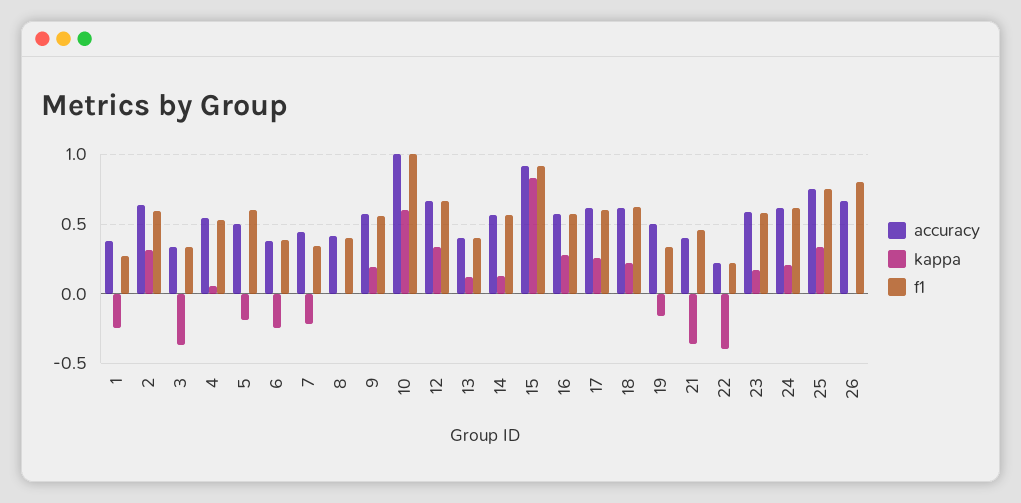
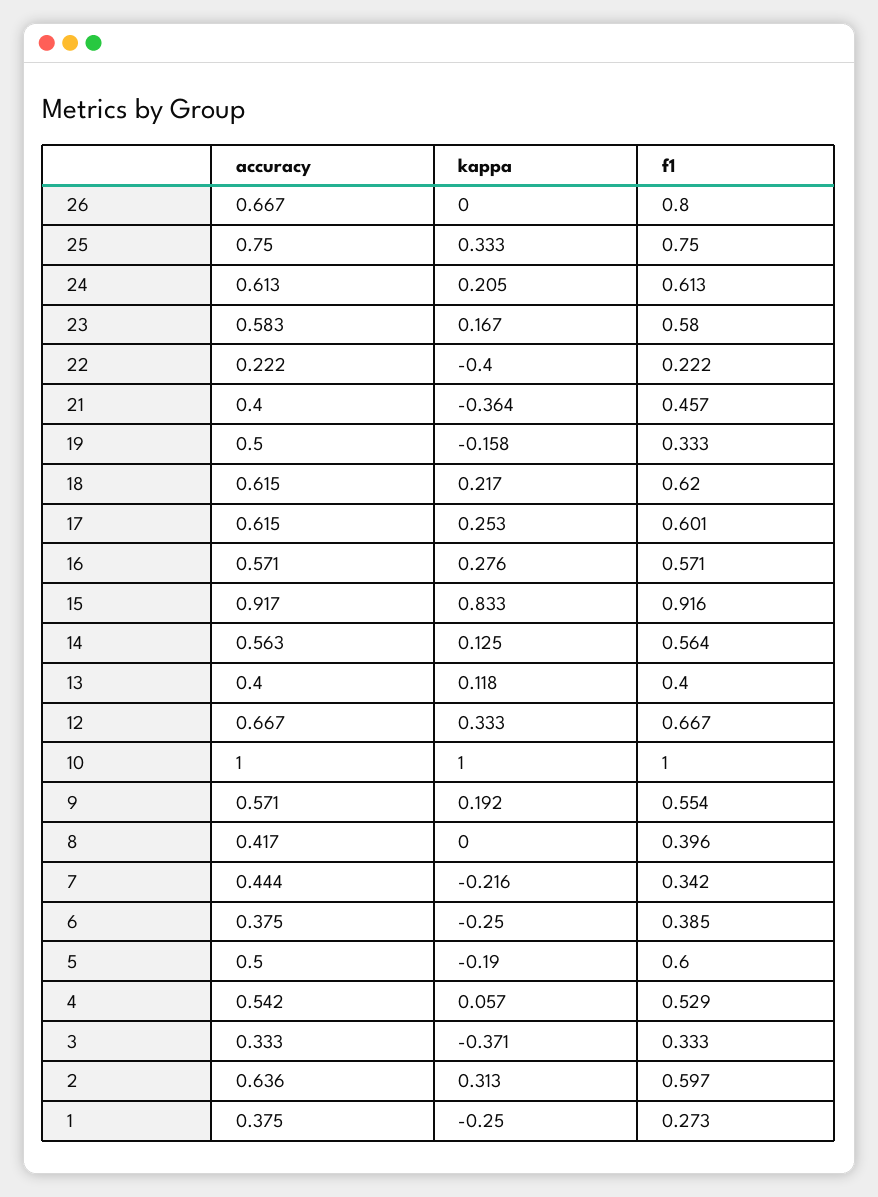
kappa, 10: 0.6 -> 1

